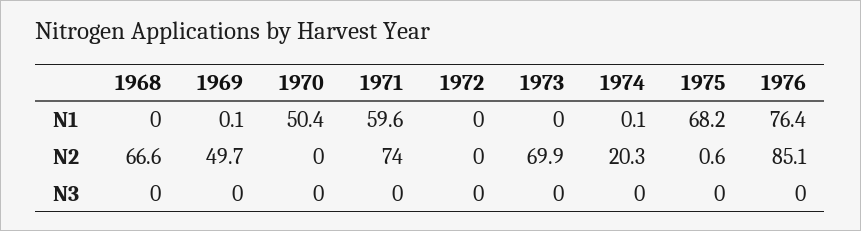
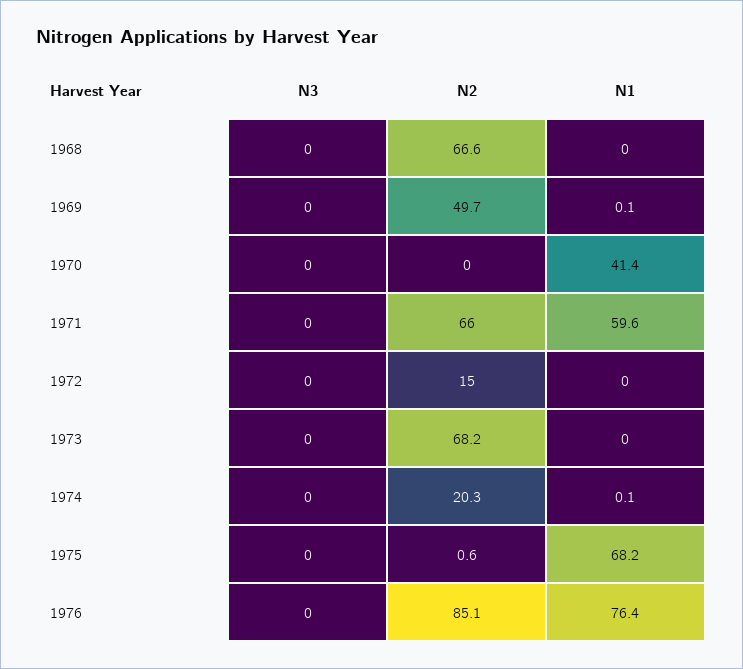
1970, N1: 50.4 -> 41.4
1971, N2: 74 -> 66
1972, N2: 0 -> 15
1973, N2: 69.9 -> 68.2

